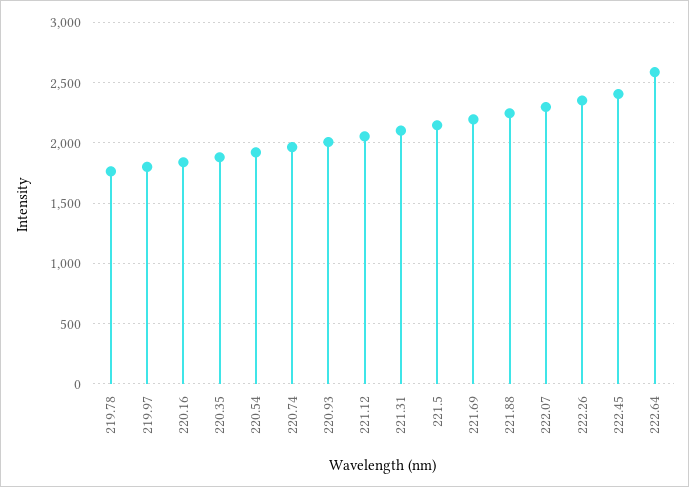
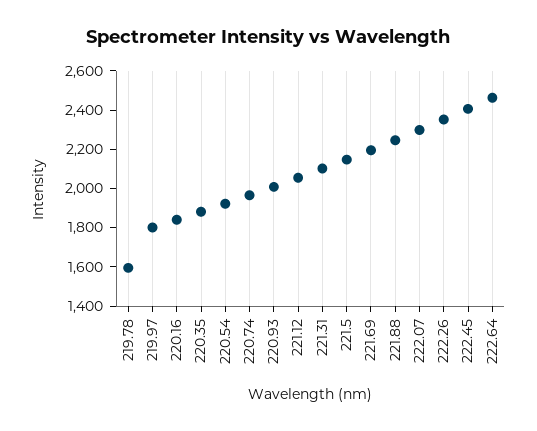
219.78: 1750 -> 1600
222.64: 2600 -> 2450

